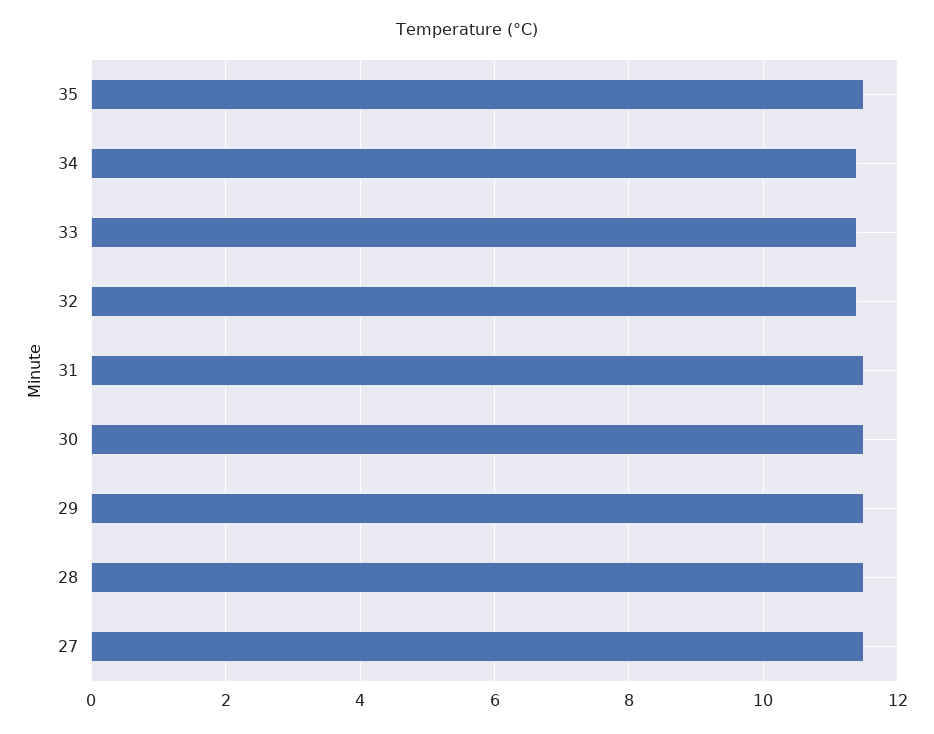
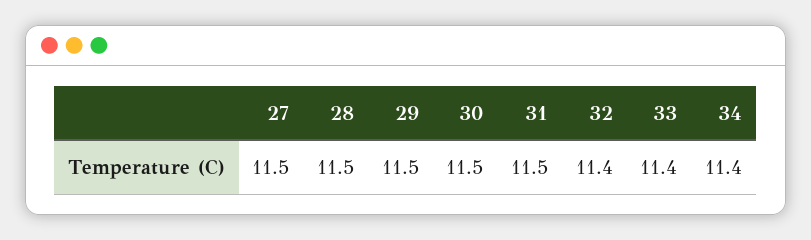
35: 11.5 -> none

